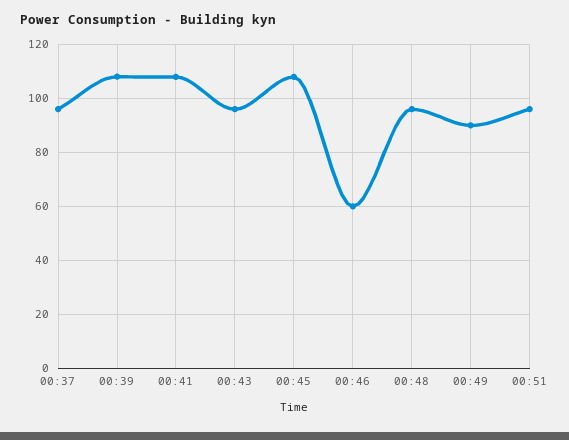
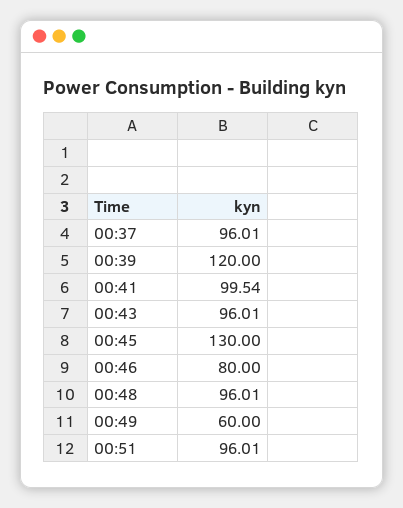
00:39: 107.5 -> 120
00:41: 107.5 -> 99.54
00:45: 107.5 -> 130
00:46: 60 -> 80
00:49: 90 -> 60

